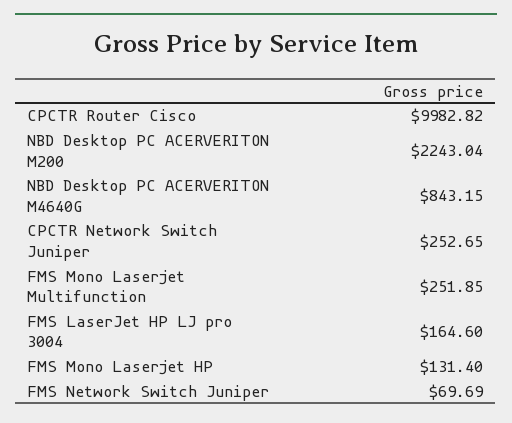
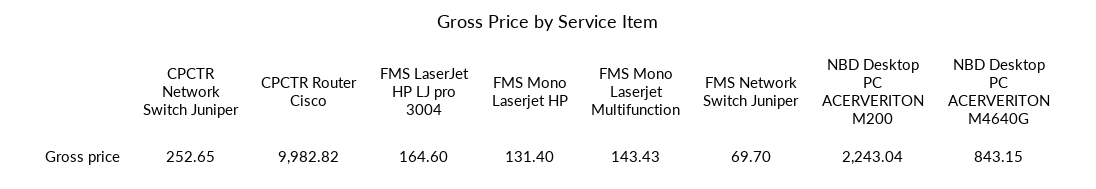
FMS Mono Laserjet Multifunction: 251.85 -> 143.43
FMS Network Switch Juniper: 69.69 -> 69.7

